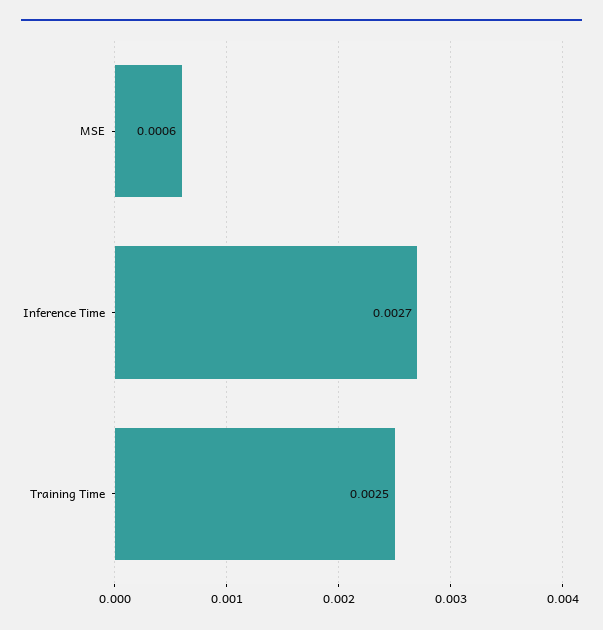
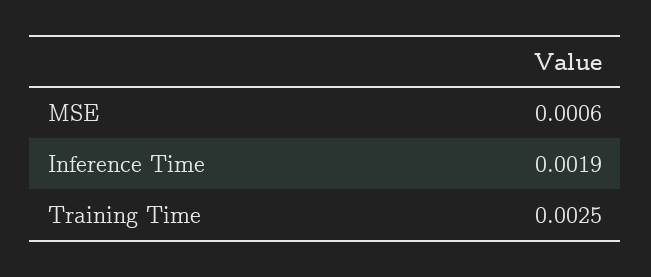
Inference Time: 0.0027 -> 0.0019

